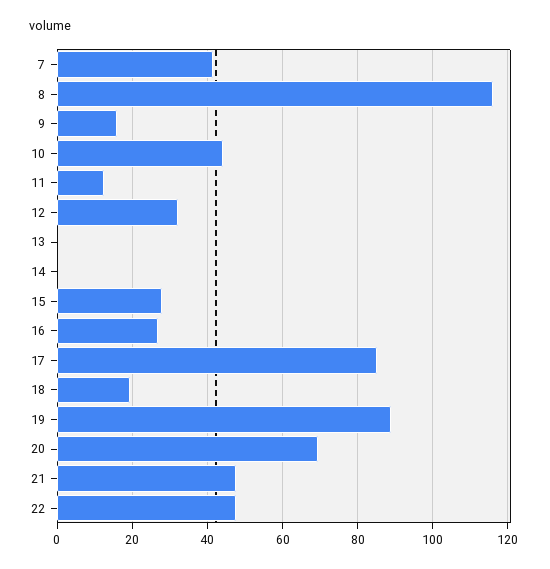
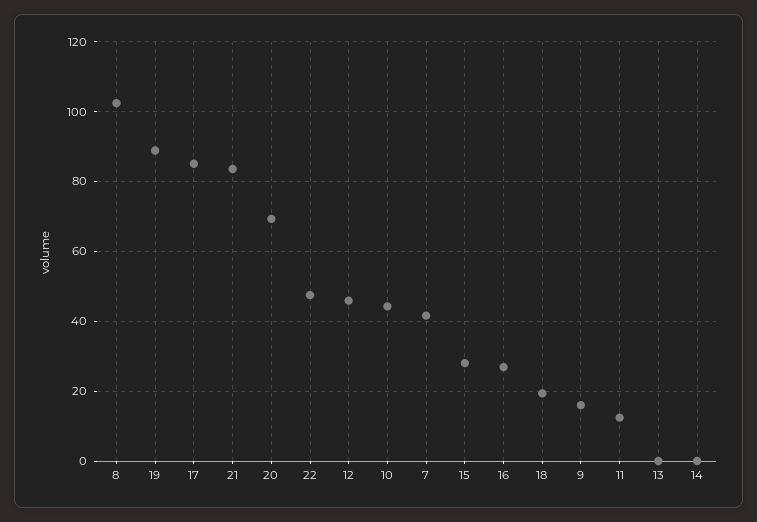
8: 116 -> 102
12: 32 -> 46
21: 48 -> 84

